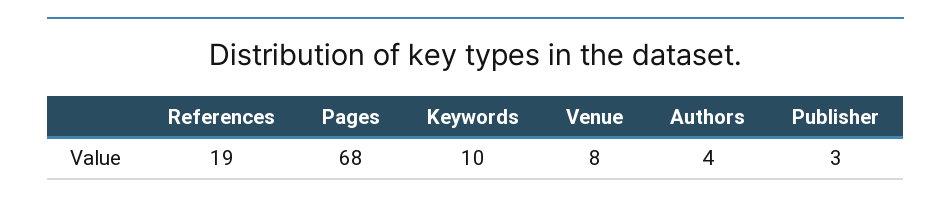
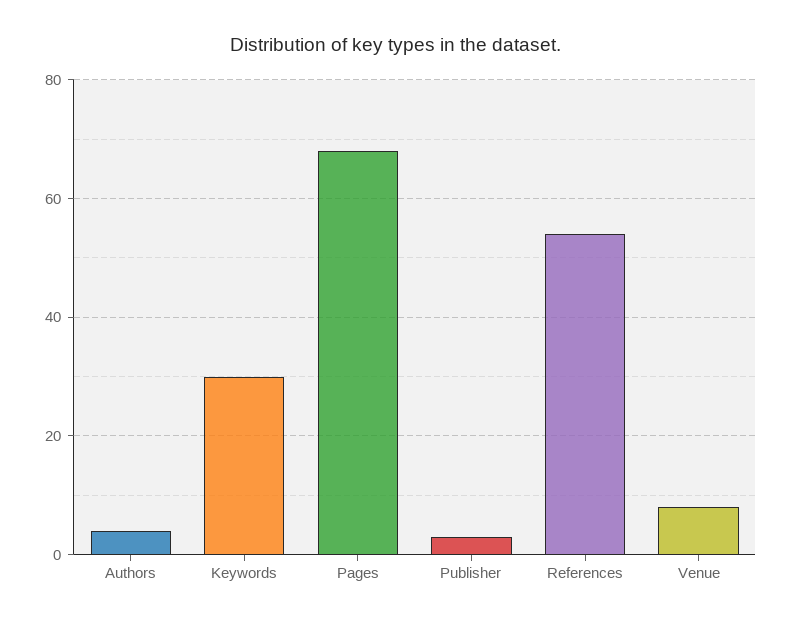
References: 19 -> 55
Keywords: 10 -> 30

